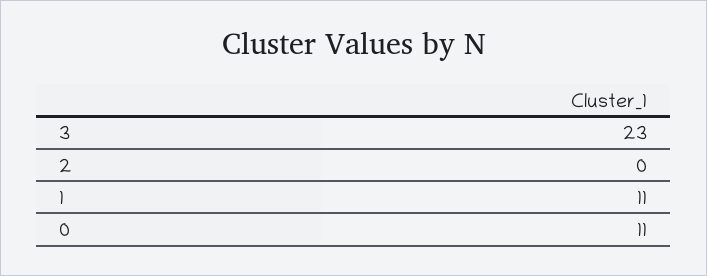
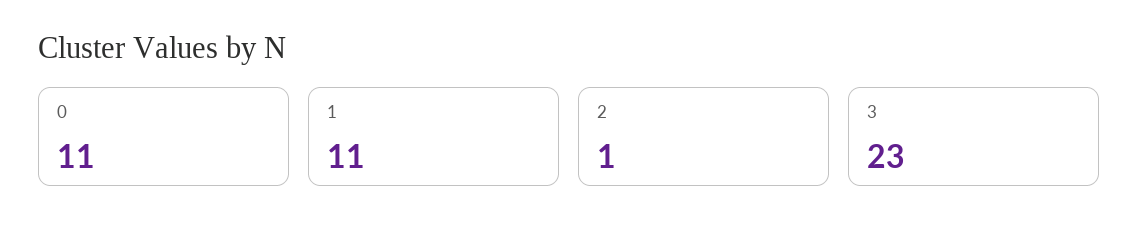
2: 0 -> 1

